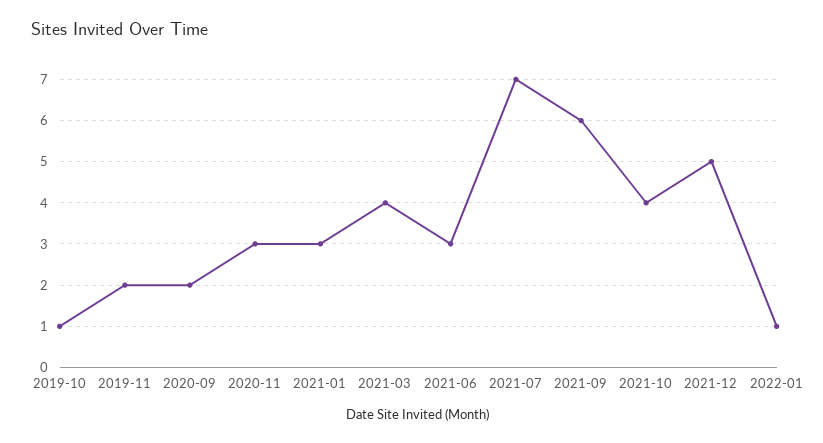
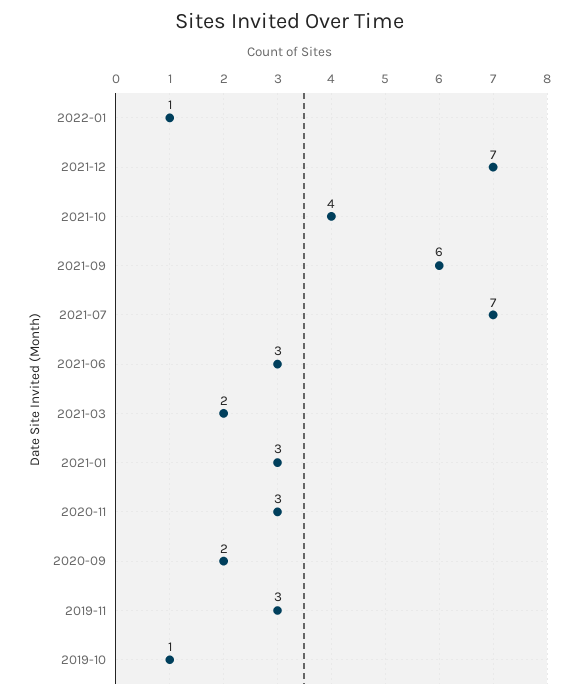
2019-11: 2 -> 3
2021-03: 4 -> 2
2021-12: 5 -> 7

